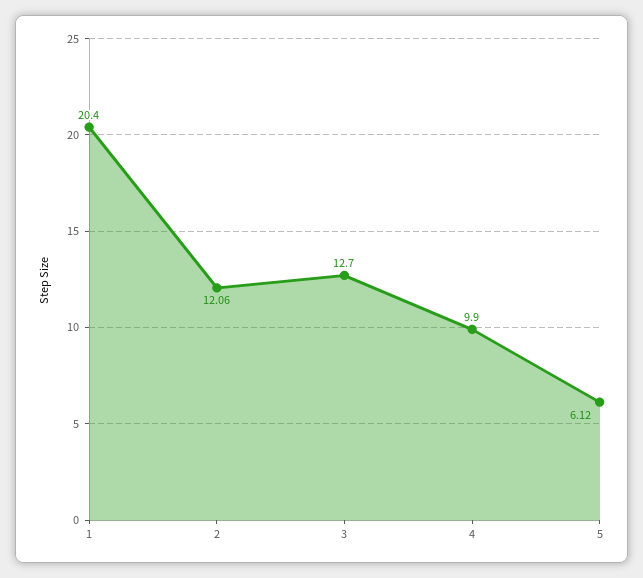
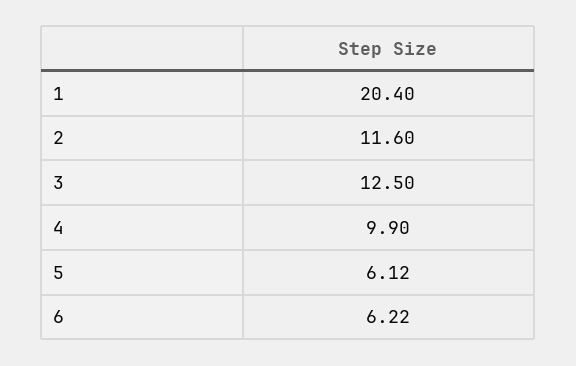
2: 12.06 -> 11.6
3: 12.7 -> 12.5
6: none -> 6.22

